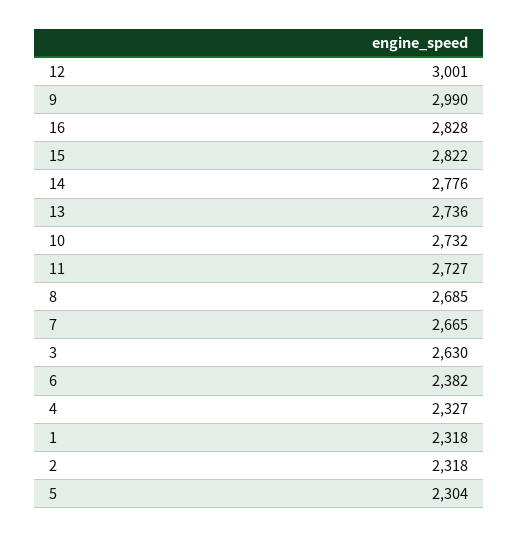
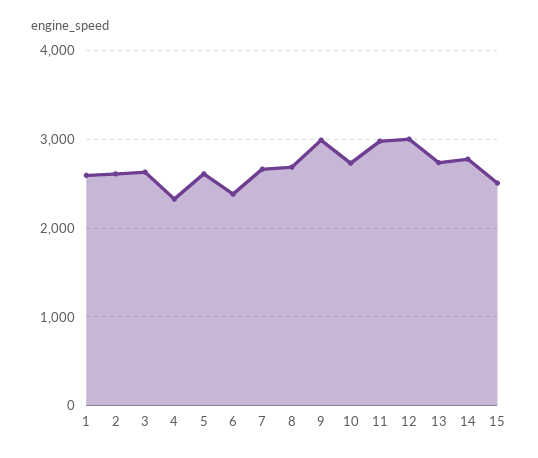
16: 2828 -> none
15: 2822 -> 2500
11: 2727 -> 3000
1: 2318 -> 2600
2: 2318 -> 2600
5: 2304 -> 2600

